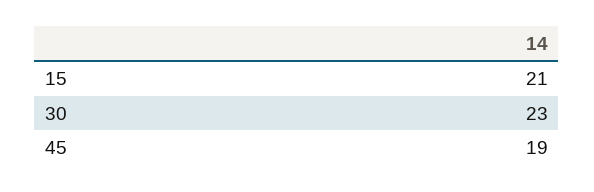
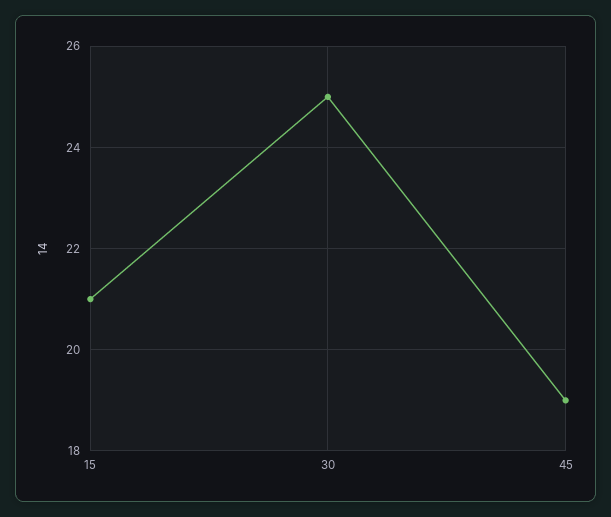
30: 23 -> 25

